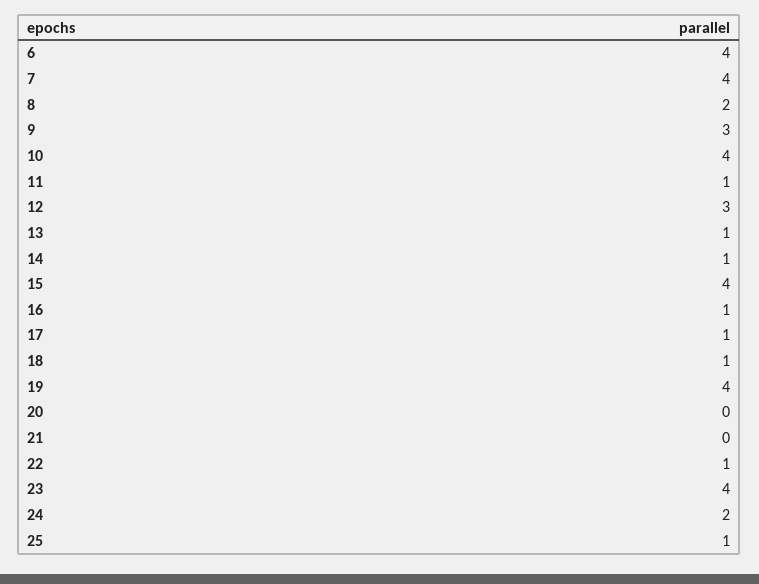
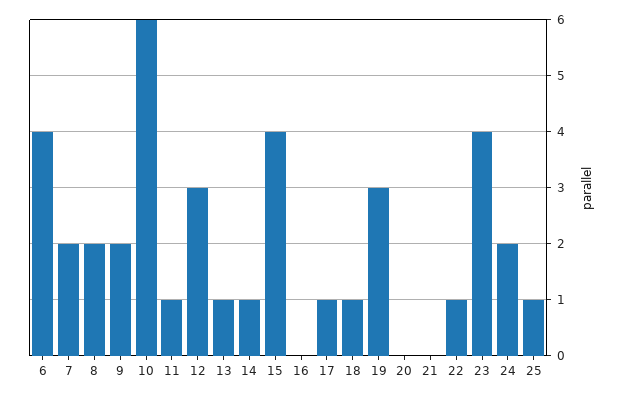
7: 4 -> 2
9: 3 -> 2
10: 4 -> 6
16: 1 -> 0
19: 4 -> 3

